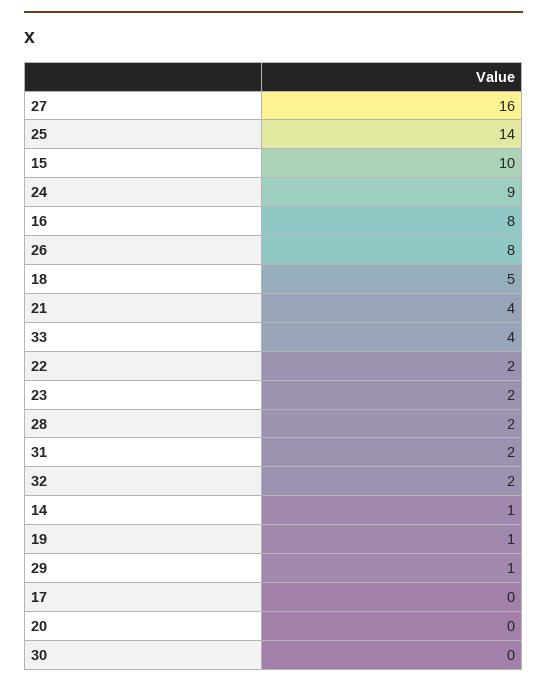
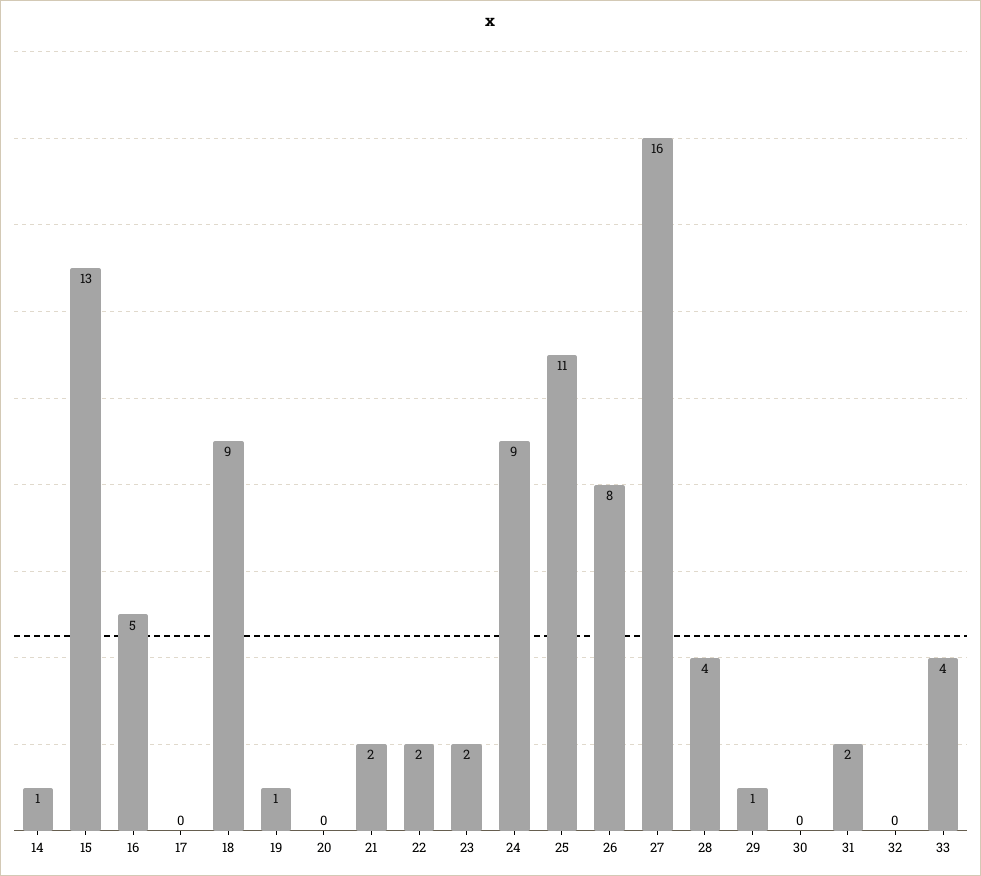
25: 14 -> 11
15: 10 -> 13
16: 8 -> 5
18: 5 -> 9
21: 4 -> 2
28: 2 -> 4
32: 2 -> 0

